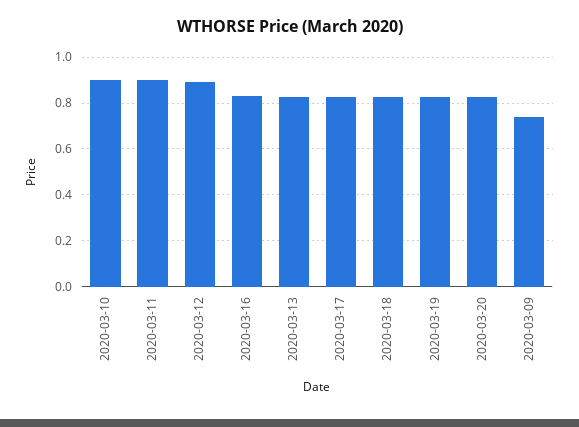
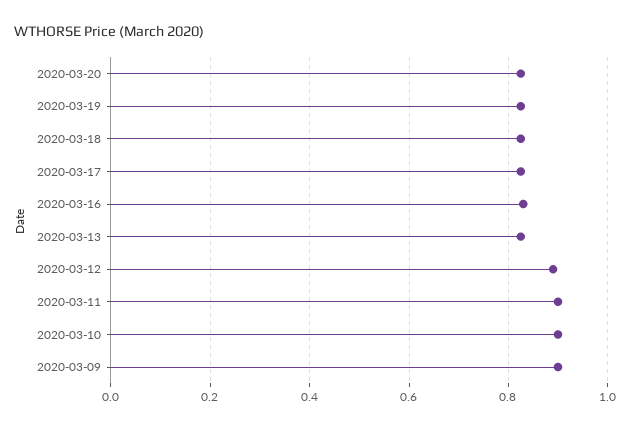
2020-03-09: 0.75 -> 0.9

